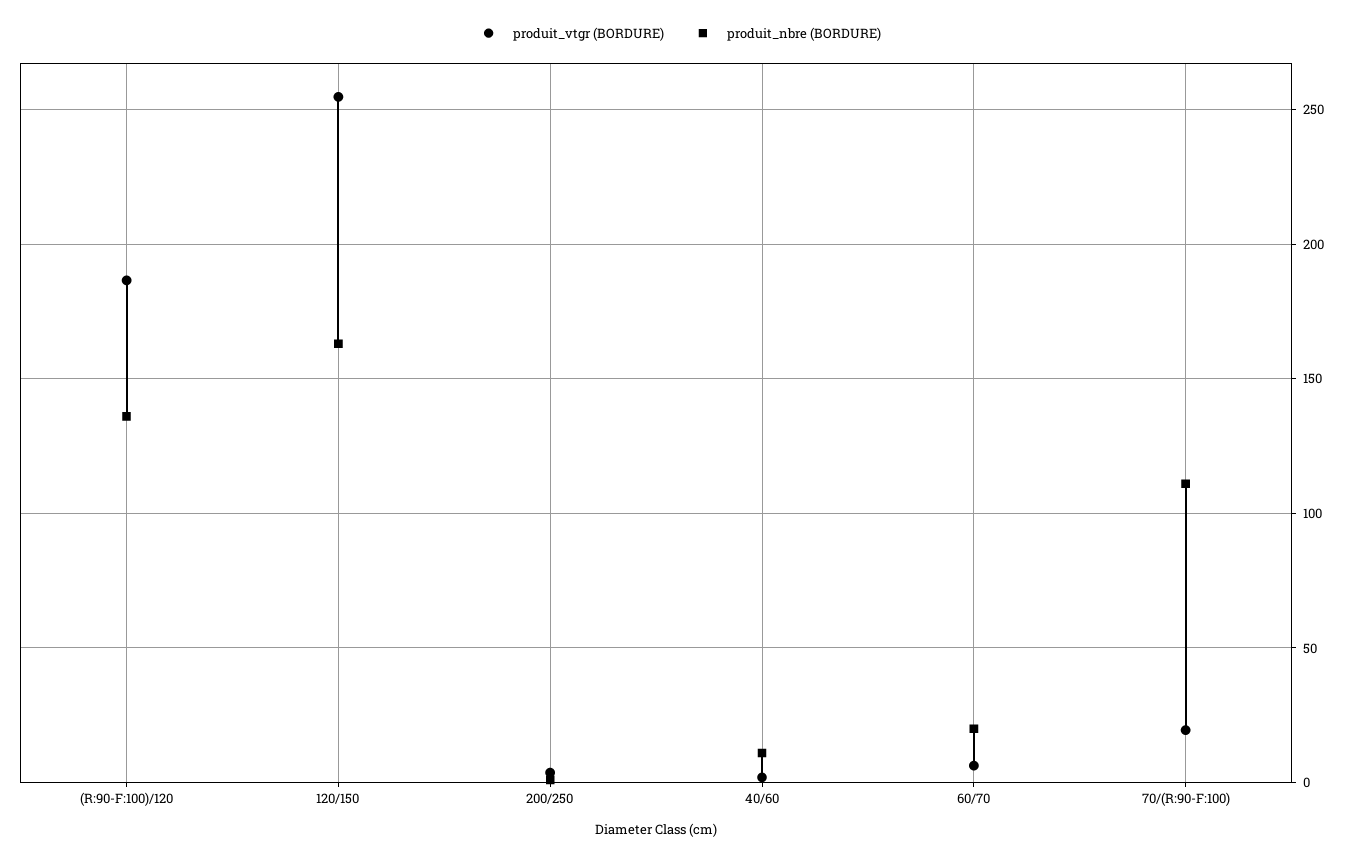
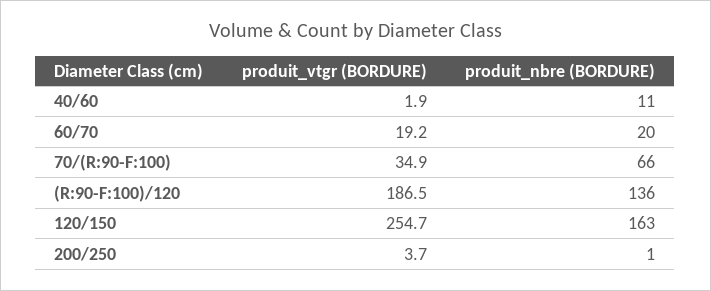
produit_vtgr (BORDURE), 60/70: 5 -> 19.2
produit_vtgr (BORDURE), 70/(R:90-F:100): 20 -> 34.9
produit_nbre (BORDURE), 70/(R:90-F:100): 110 -> 66

